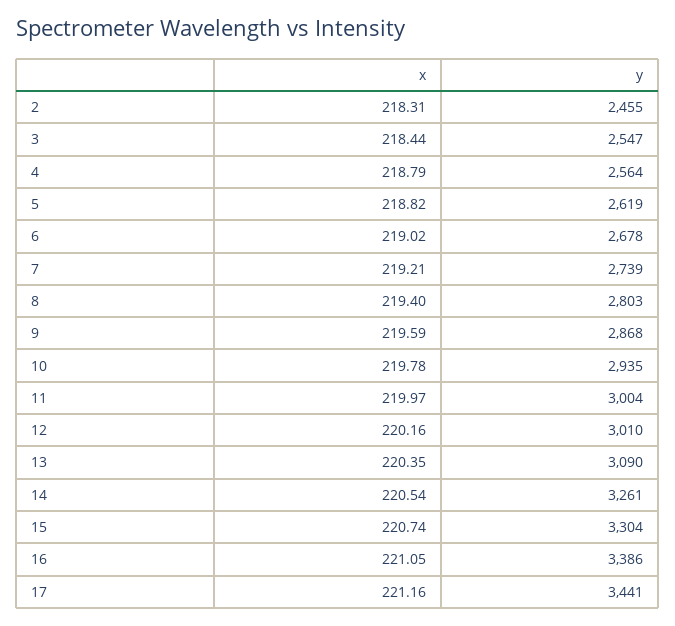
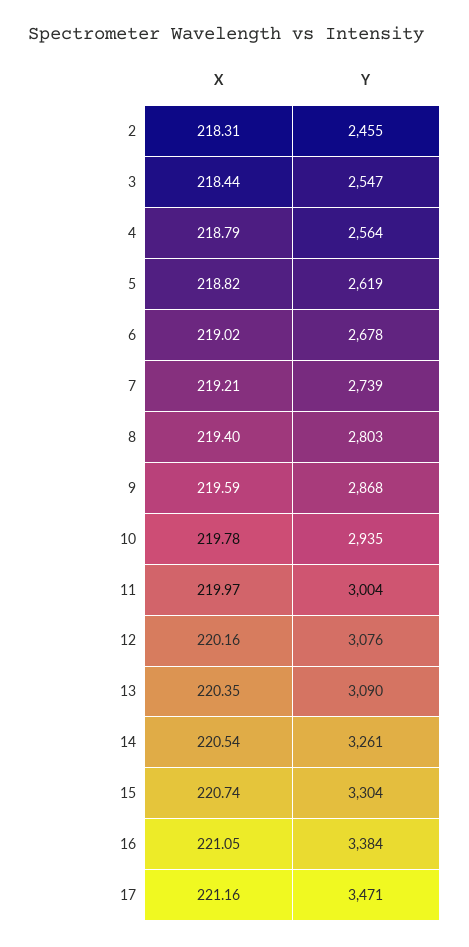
y, 12: 3010 -> 3076
y, 16: 3386 -> 3384
y, 17: 3441 -> 3471

